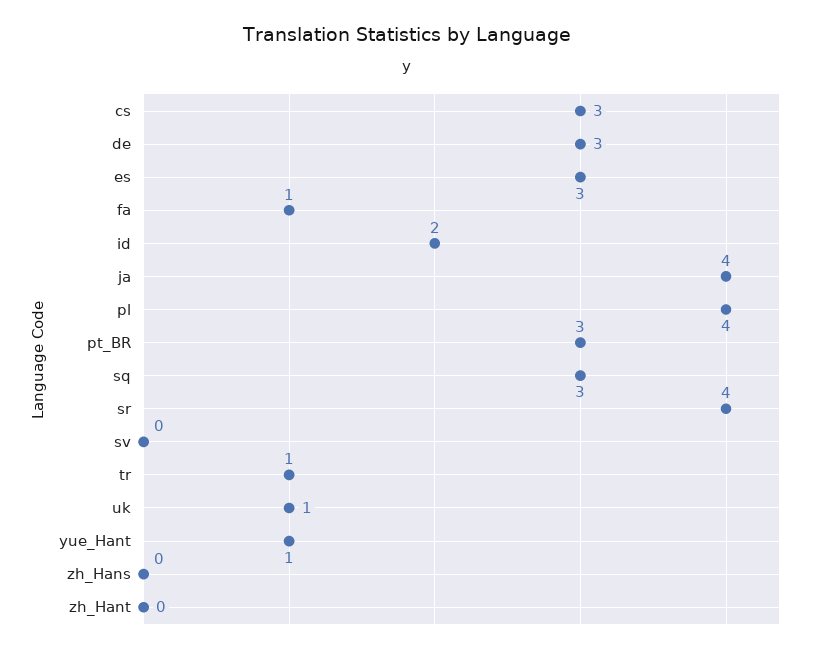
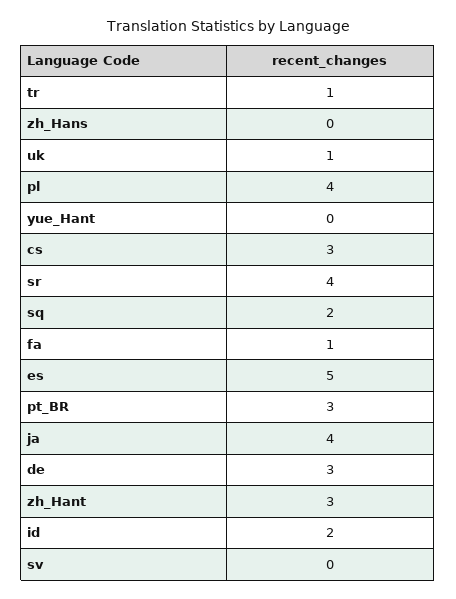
es: 3 -> 5
sq: 3 -> 2
yue_Hant: 1 -> 0
zh_Hant: 0 -> 3

